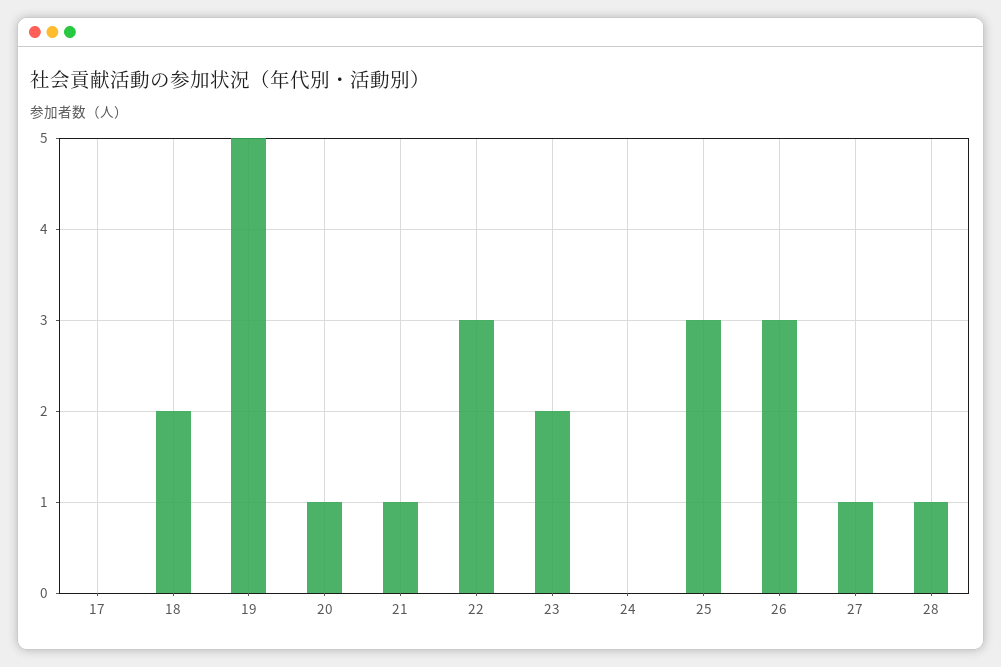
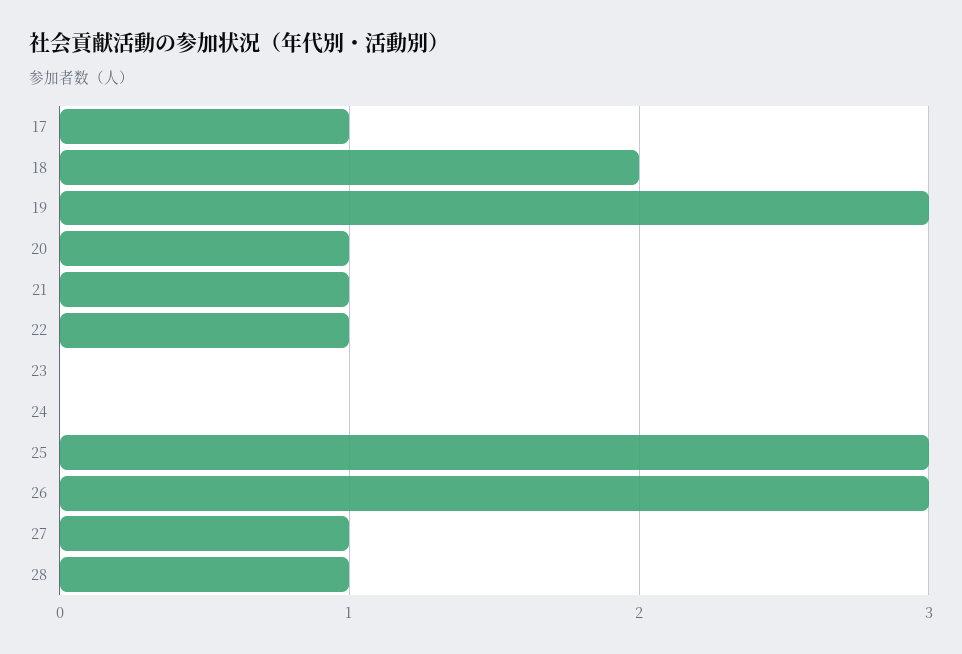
17: 0 -> 1
19: 5 -> 3
22: 3 -> 1
23: 2 -> 0

